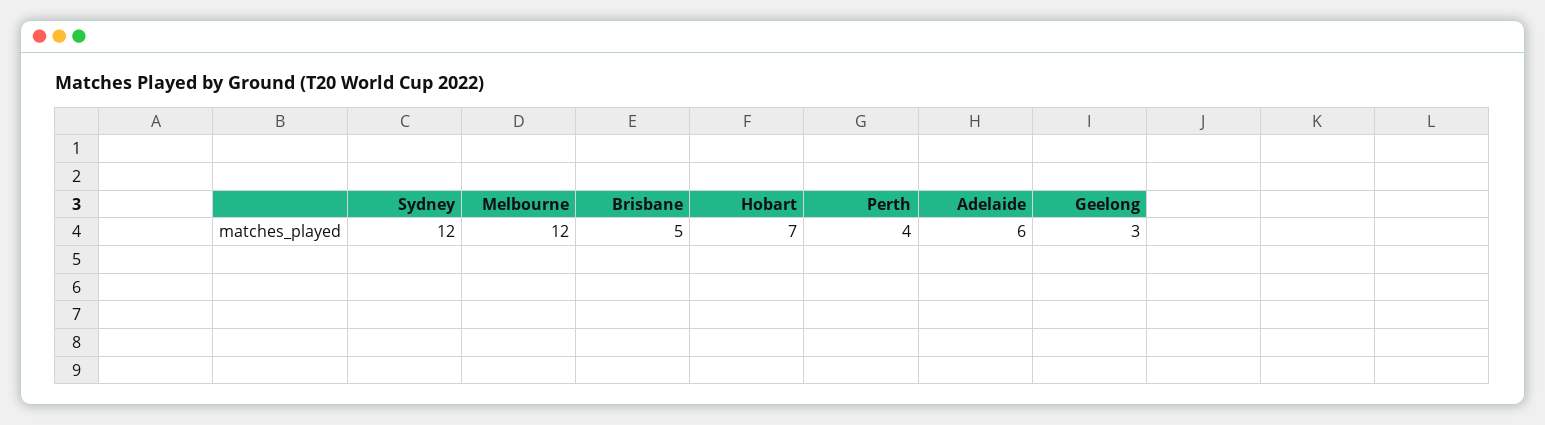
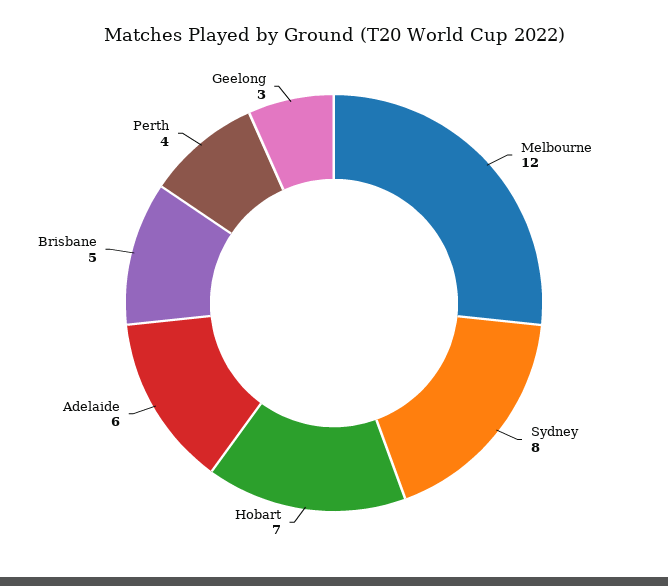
Sydney: 12 -> 8

